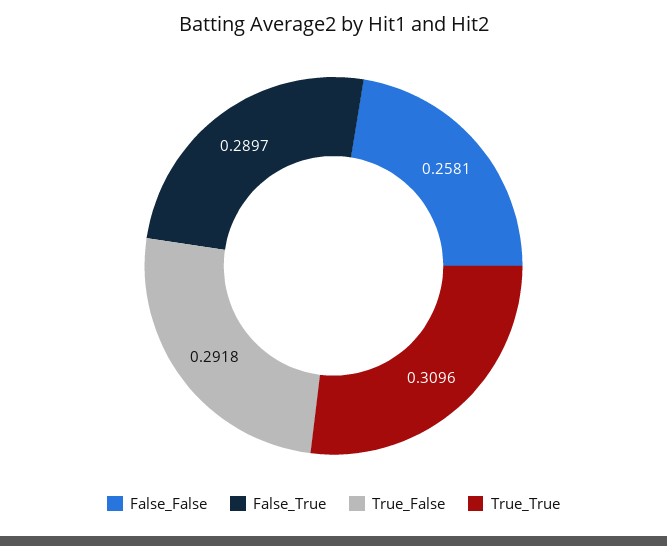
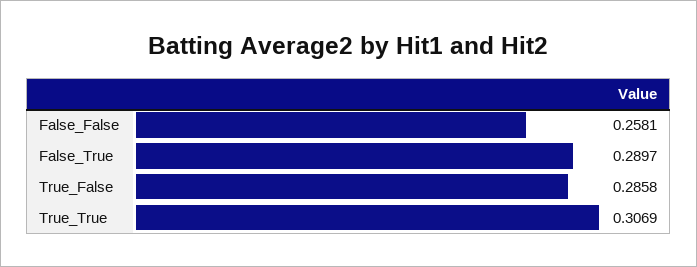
True_False: 0.2918 -> 0.2858
True_True: 0.3096 -> 0.3069

